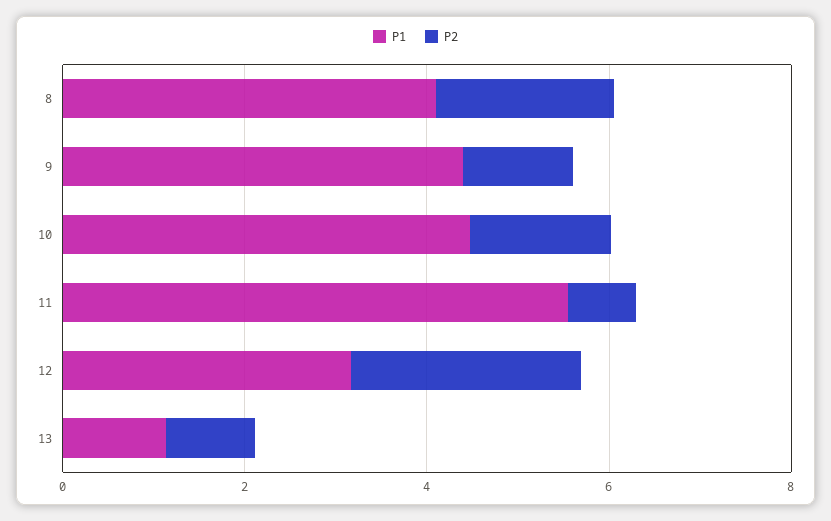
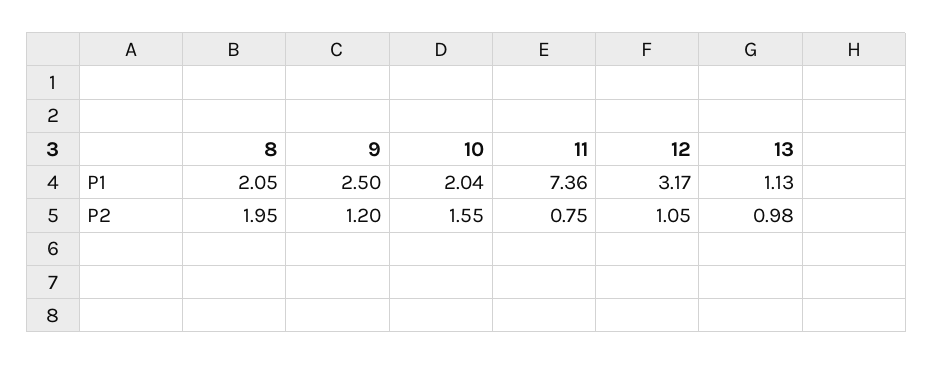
P1, 8: 4 -> 2.05
P1, 9: 4.5 -> 2.5
P1, 10: 4.5 -> 2.04
P1, 11: 5.5 -> 7.36
P2, 12: 2.5 -> 1.05

